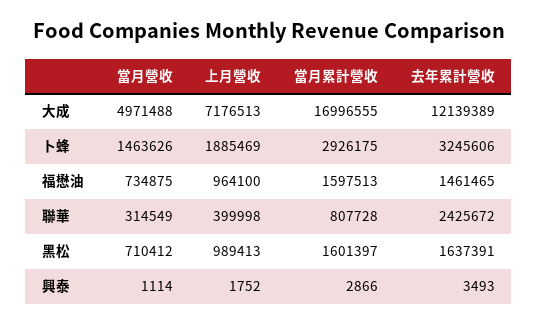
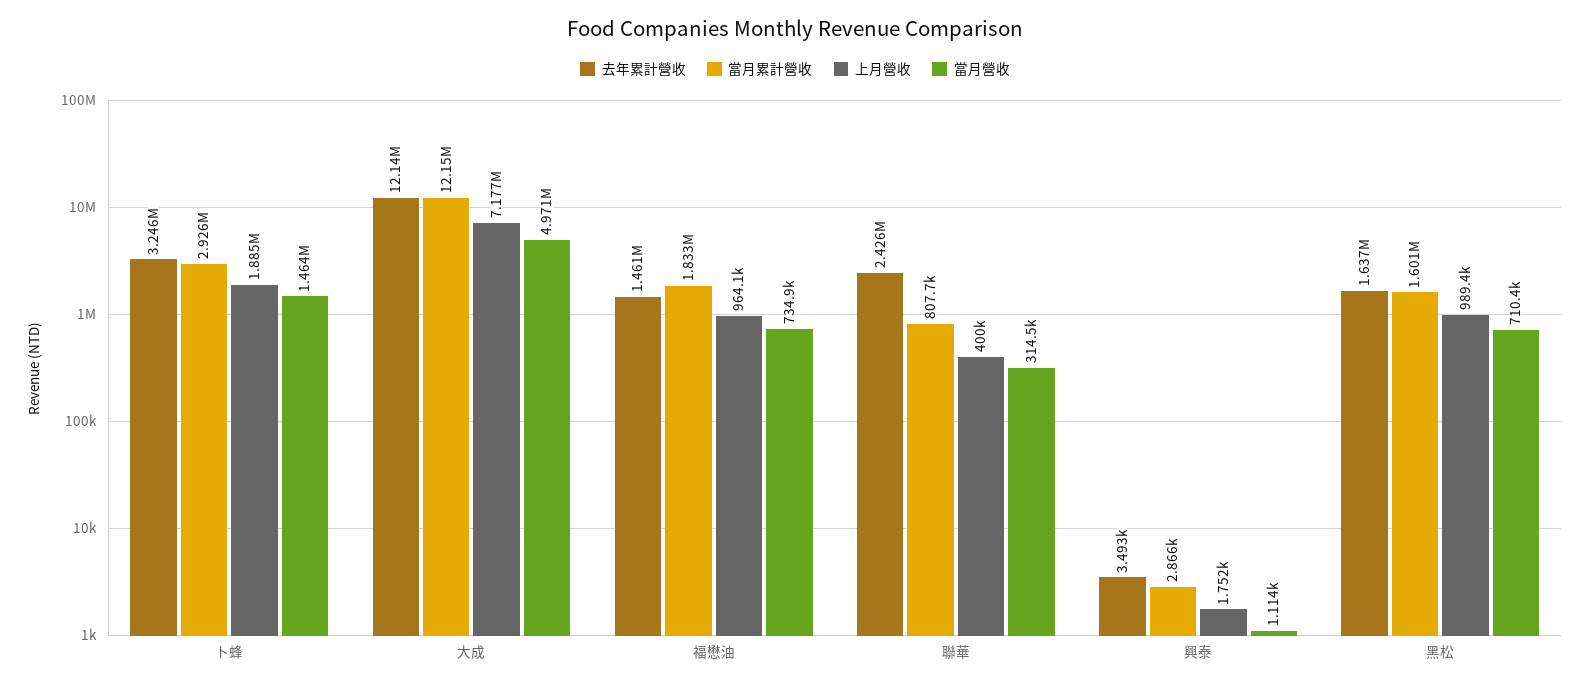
當月累計營收, 大成: 16996555 -> 12150000
當月累計營收, 福懋油: 1597513 -> 1833000

